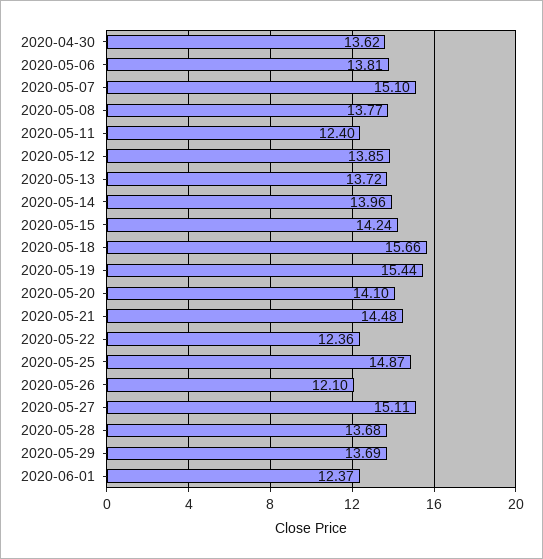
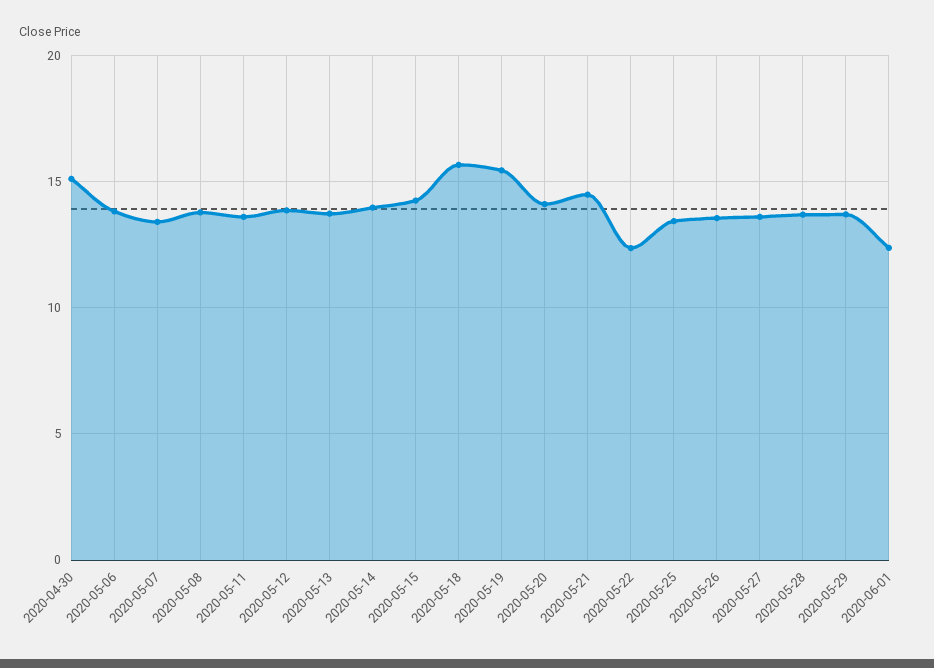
2020-04-30: 13.62 -> 15
2020-05-07: 15.1 -> 13.5
2020-05-11: 12.4 -> 13.5
2020-05-25: 14.87 -> 13.5
2020-05-26: 12.1 -> 13.5
2020-05-27: 15.11 -> 13.5

